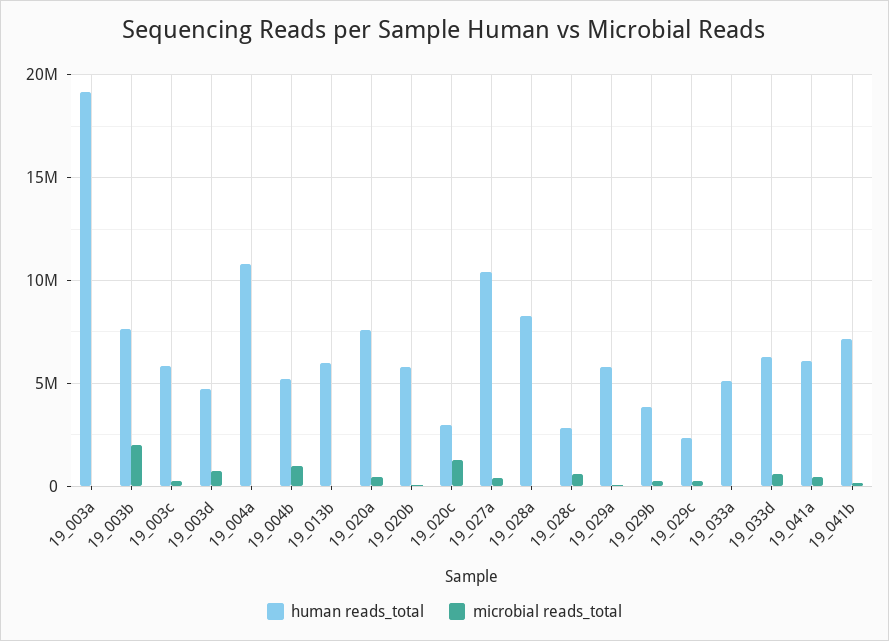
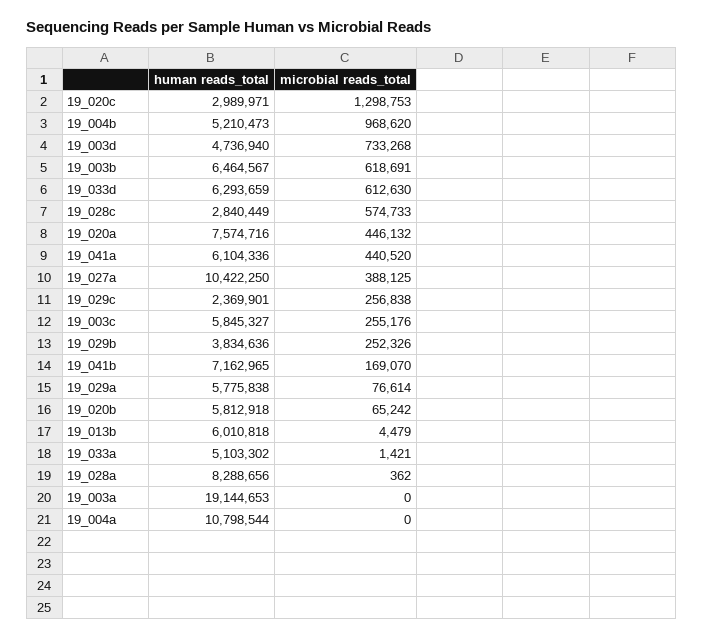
human reads_total, 19_003b: 7500000 -> 6464567
microbial reads_total, 19_003b: 2000000 -> 618691

